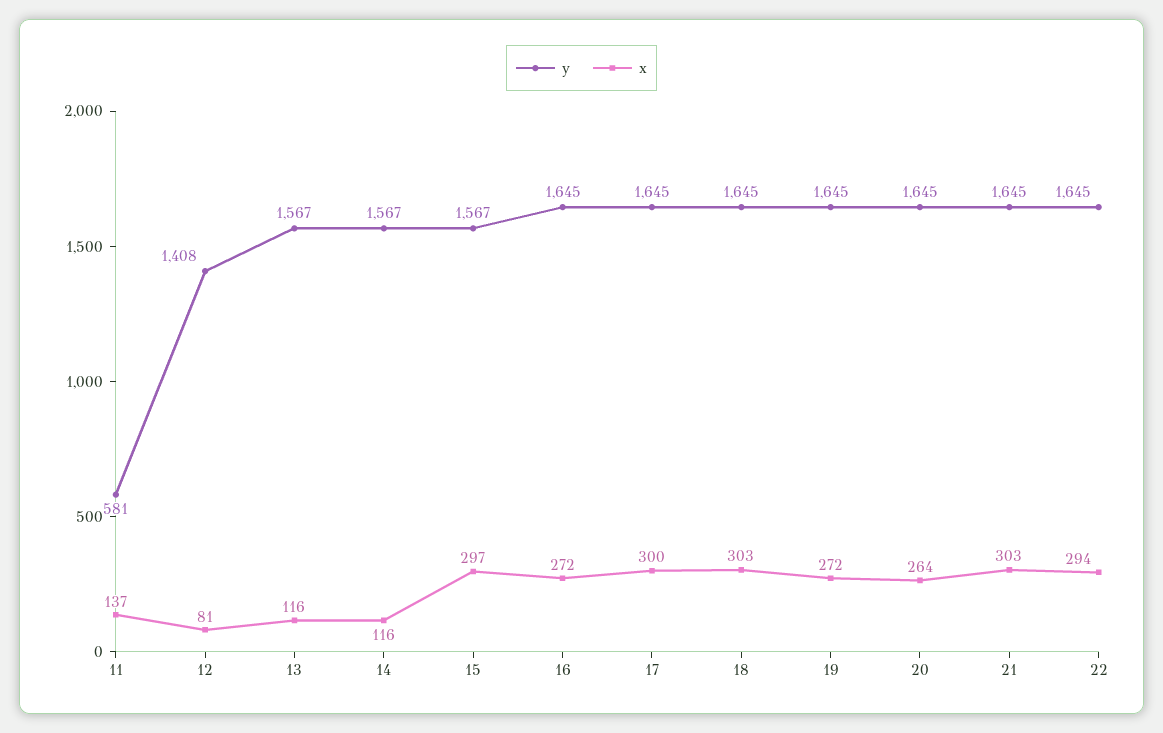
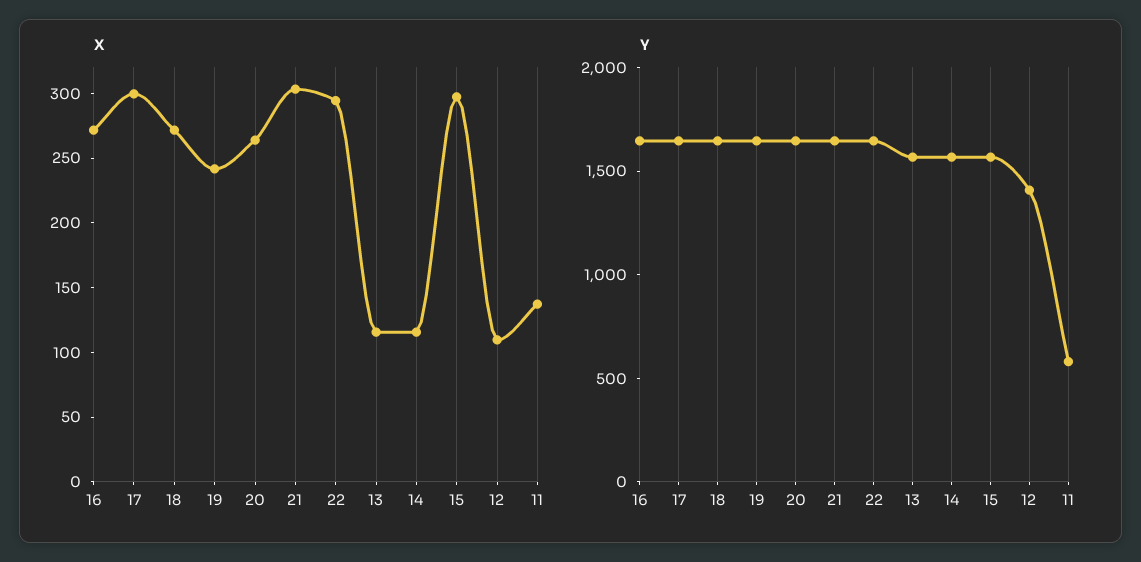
x, 12: 81 -> 110
x, 18: 303 -> 270
x, 19: 272 -> 240

